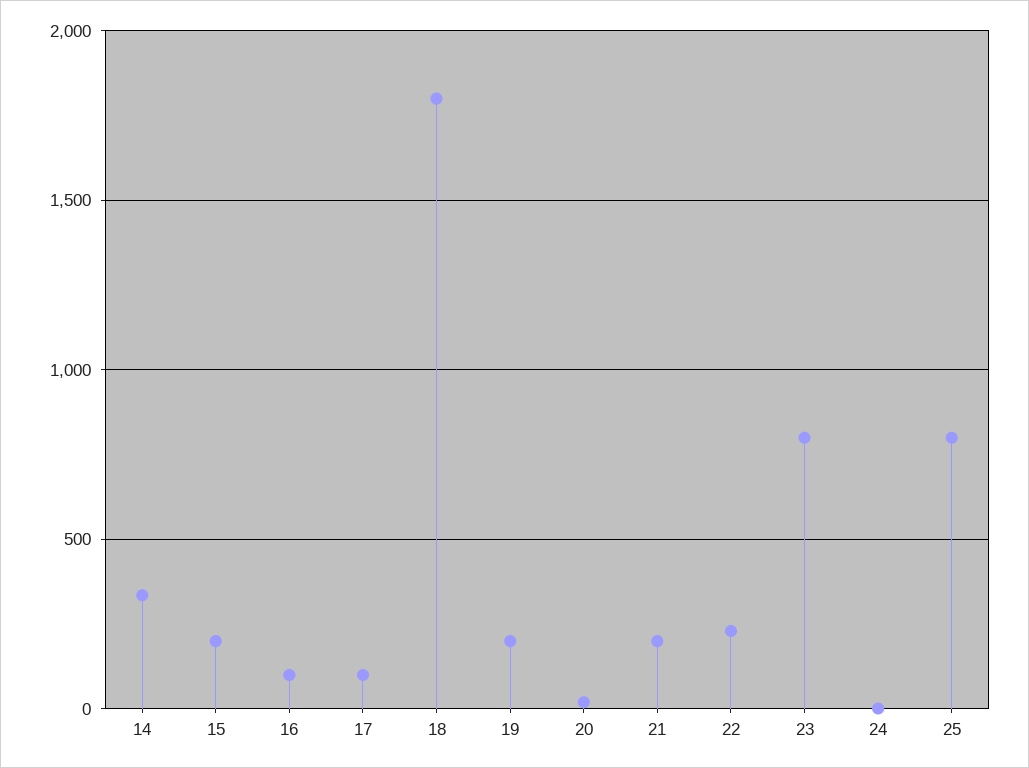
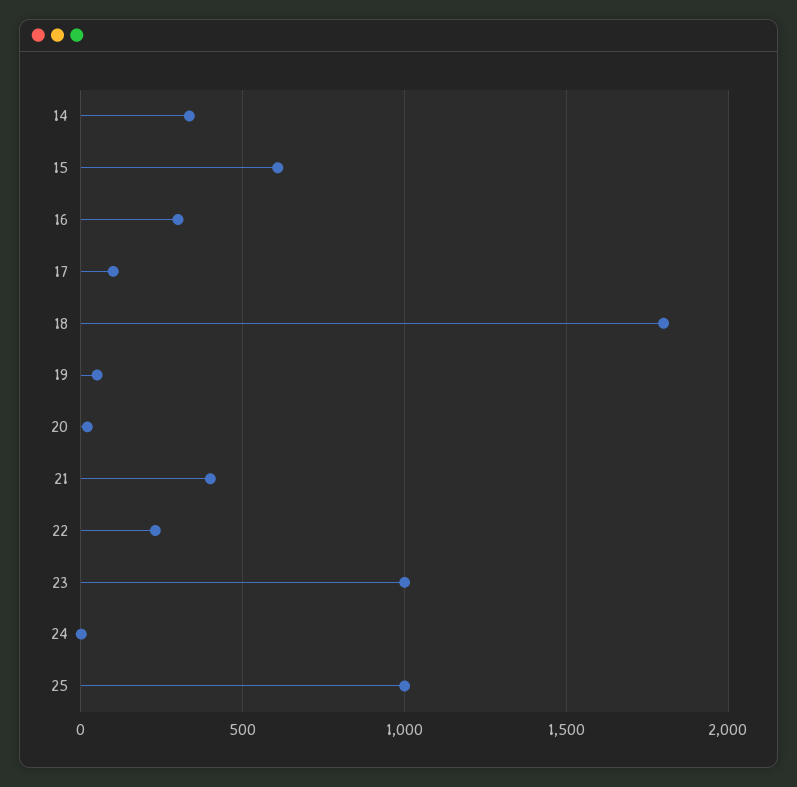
15: 200 -> 600
16: 100 -> 300
19: 200 -> 50
21: 200 -> 400
23: 800 -> 1000
25: 800 -> 1000

